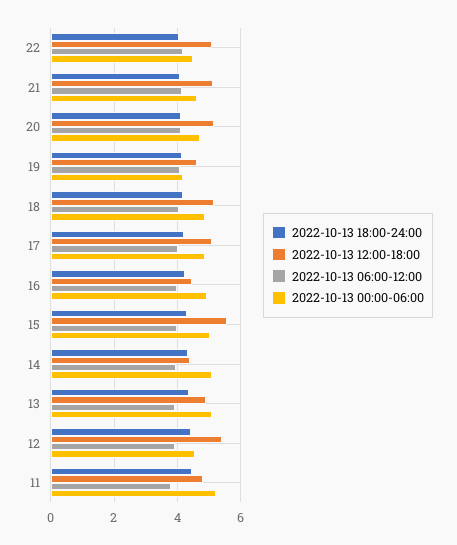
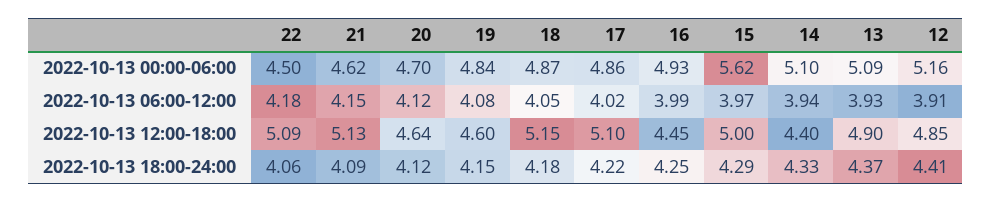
2022-10-13 12:00-18:00, 20: 5.2 -> 4.64
2022-10-13 00:00-06:00, 19: 4.2 -> 4.84
2022-10-13 12:00-18:00, 15: 5.6 -> 5
2022-10-13 00:00-06:00, 15: 5 -> 5.62
2022-10-13 12:00-18:00, 12: 5.4 -> 4.85
2022-10-13 00:00-06:00, 12: 4.6 -> 5.16
2022-10-13 18:00-24:00, 11: 4.4 -> none
2022-10-13 12:00-18:00, 11: 4.8 -> none
2022-10-13 06:00-12:00, 11: 3.8 -> none
2022-10-13 00:00-06:00, 11: 5.2 -> none

